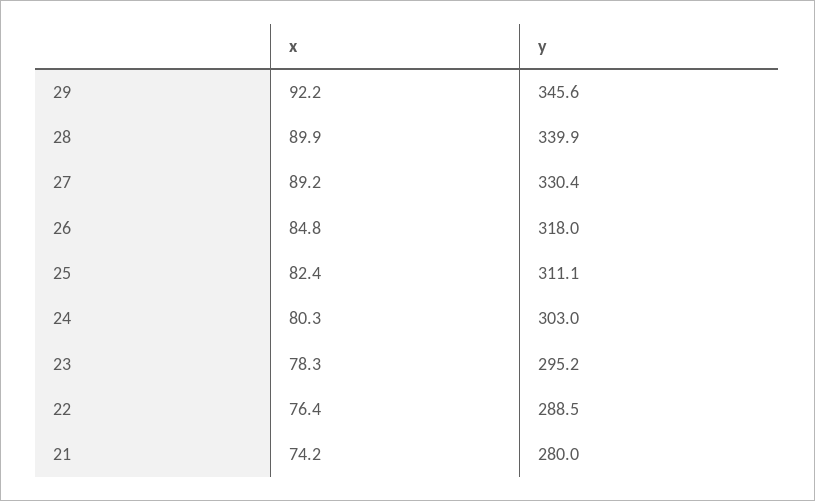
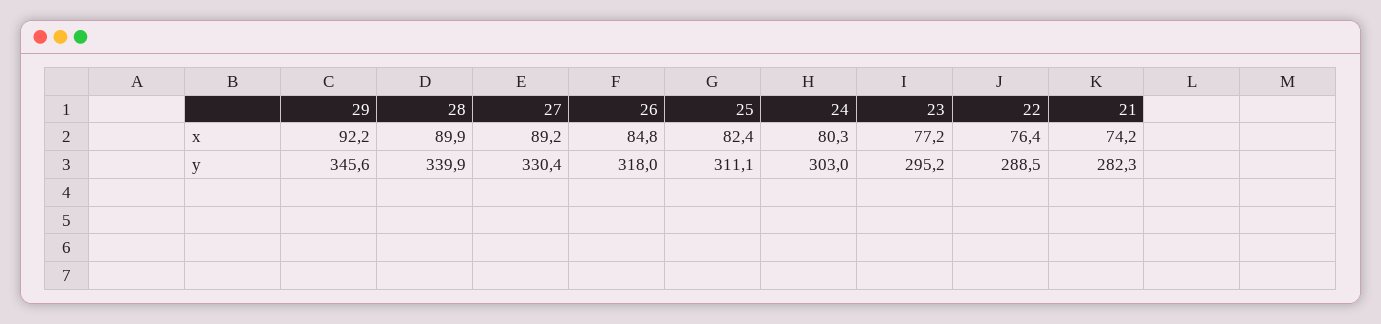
x, 23: 78.3 -> 77.2
y, 21: 280 -> 282.3

